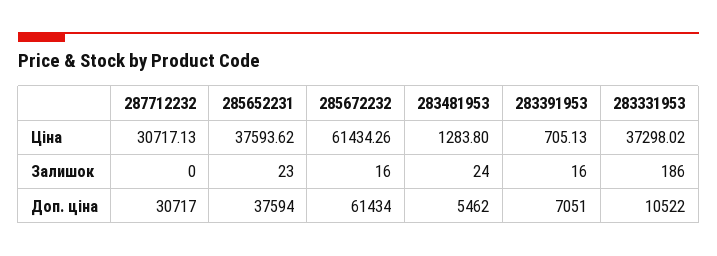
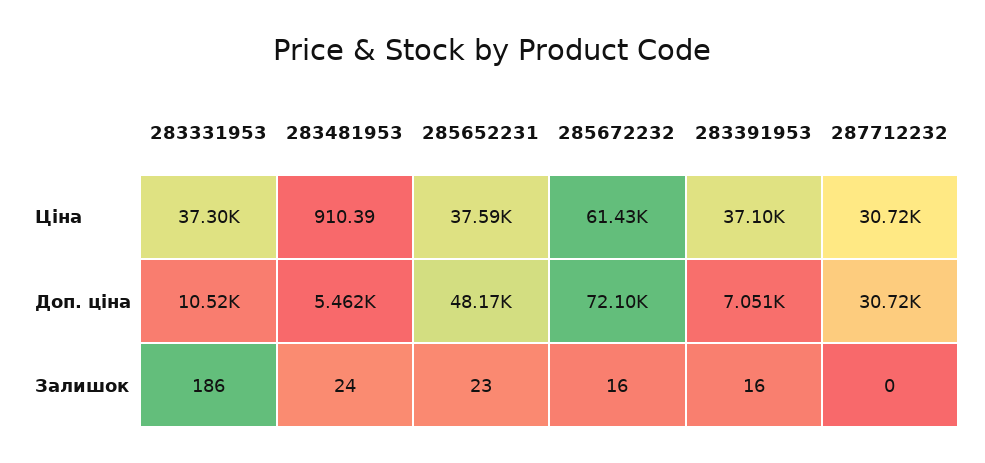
283481953, Ціна: 1283.8 -> 910.39
283391953, Ціна: 705.13 -> 37100
285652231, Доп. ціна: 37594 -> 48170
285672232, Доп. ціна: 61434 -> 72100

